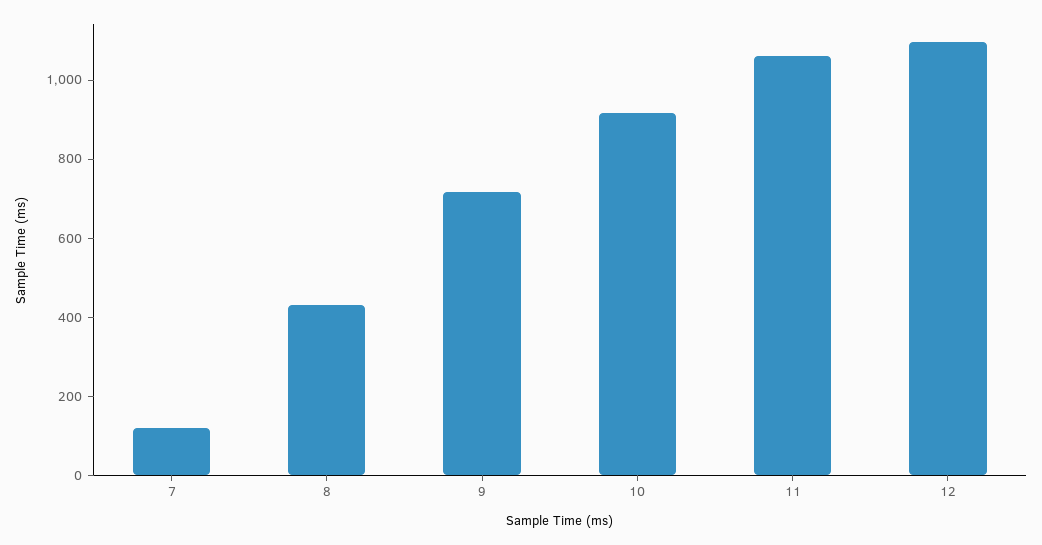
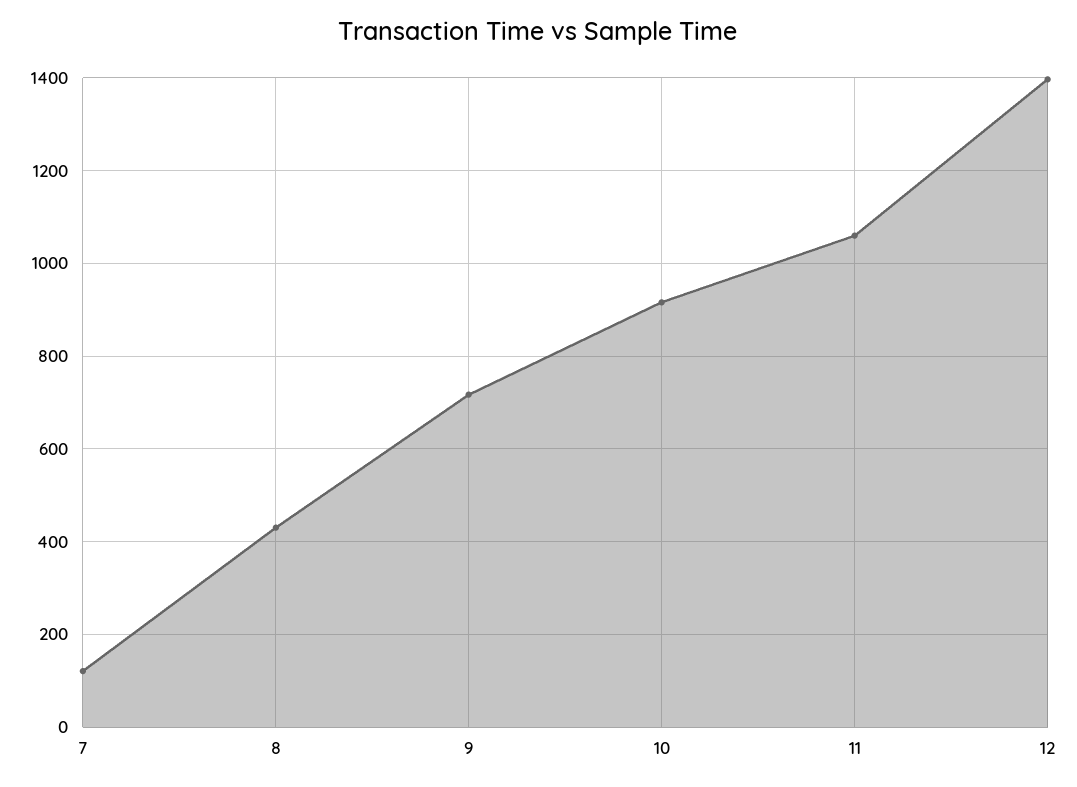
12: 1100 -> 1400

